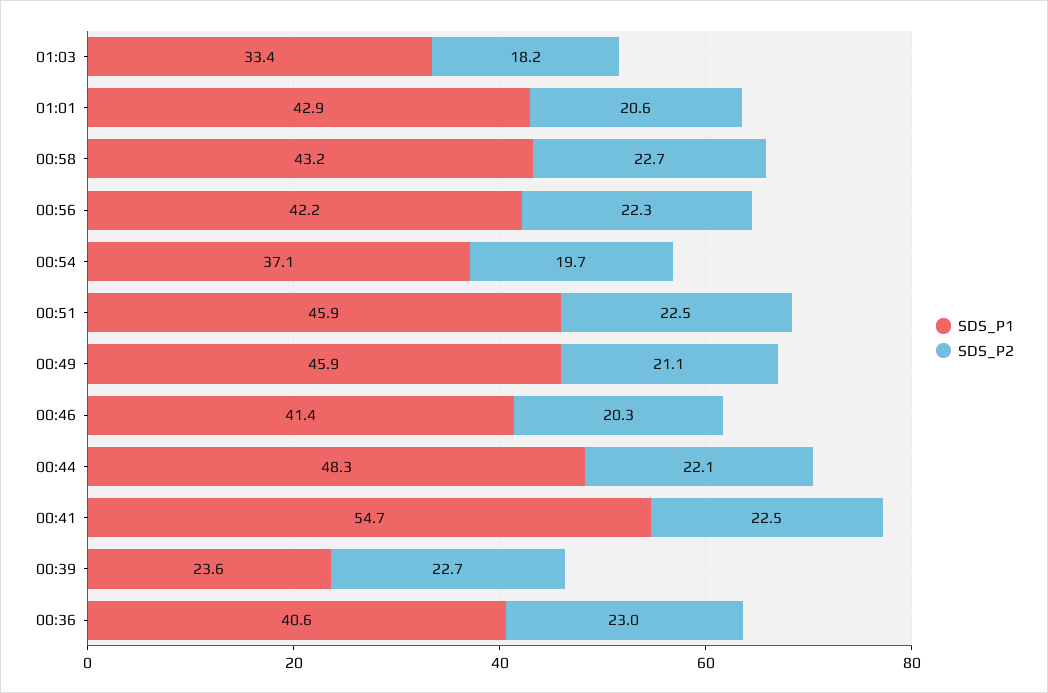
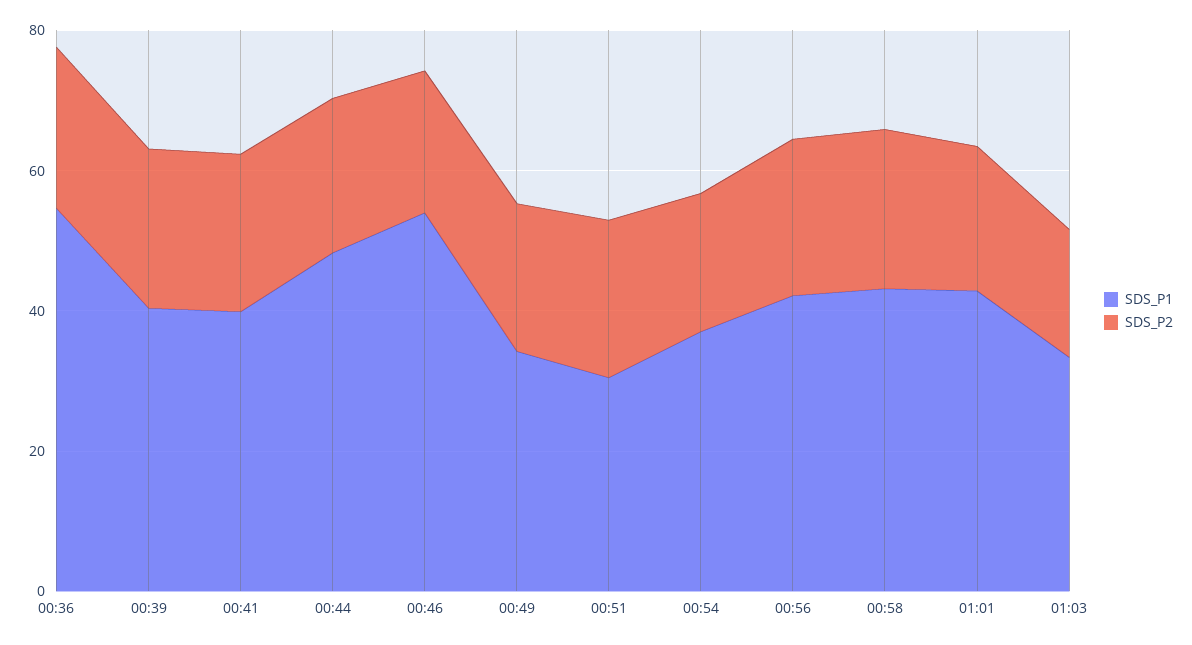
SDS_P1, 00:51: 45.9 -> 30
SDS_P1, 00:49: 45.9 -> 35
SDS_P1, 00:46: 41.4 -> 55
SDS_P1, 00:41: 54.7 -> 40
SDS_P1, 00:39: 23.6 -> 40
SDS_P1, 00:36: 40.6 -> 55

